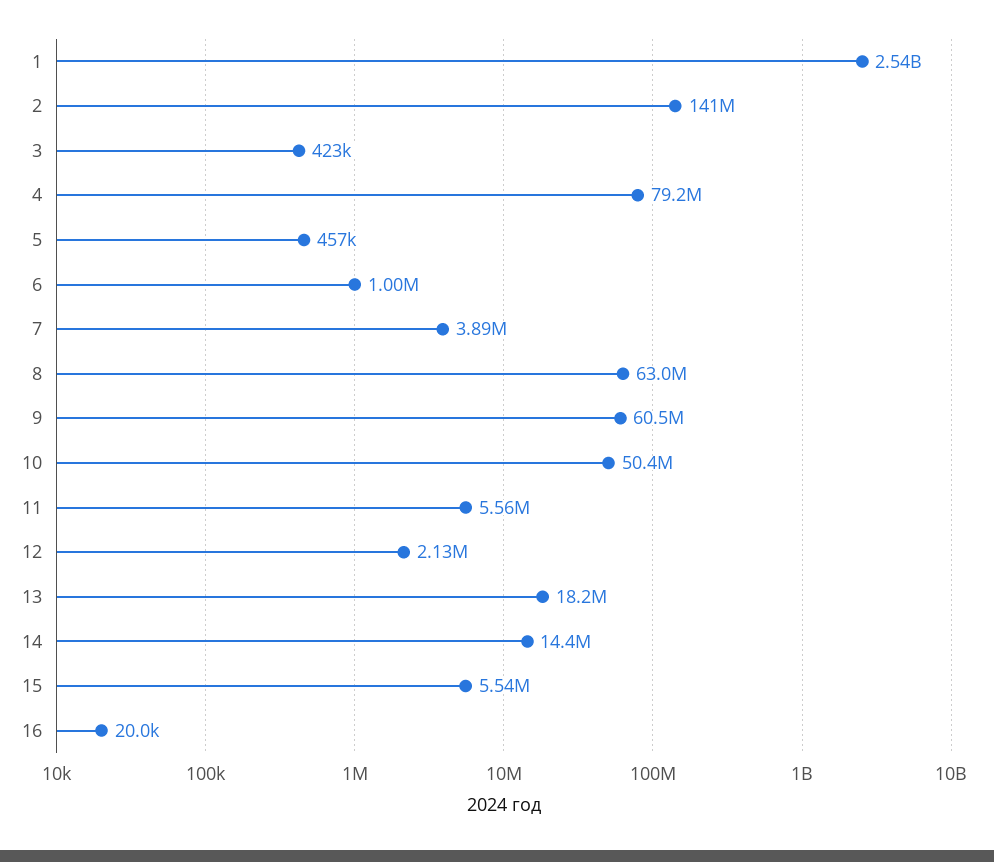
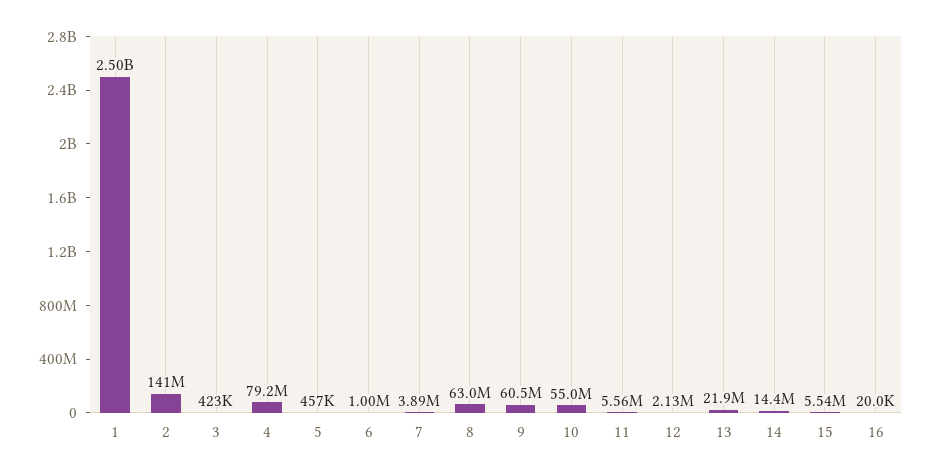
1: 2540000000 -> 2500000000
10: 50400000 -> 55000000
13: 18200000 -> 21900000

